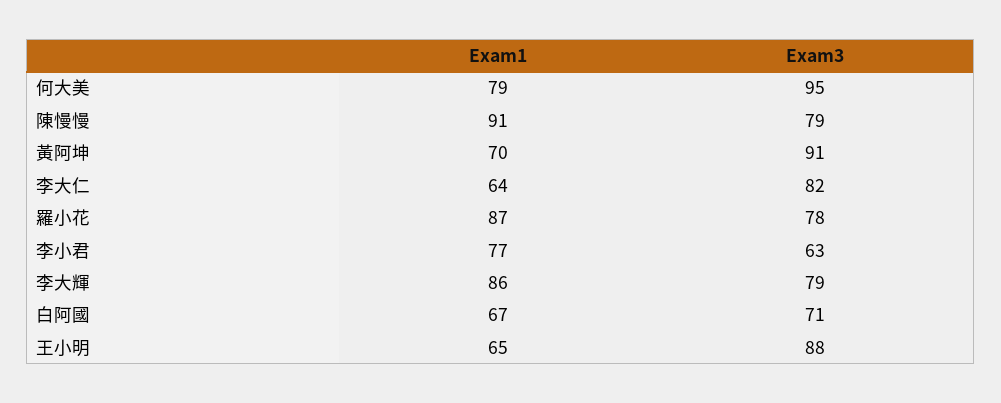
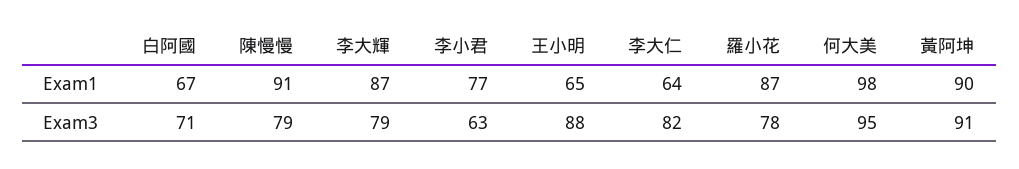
Exam1, 何大美: 79 -> 98
Exam1, 黃阿坤: 70 -> 90
Exam1, 李大輝: 86 -> 87

